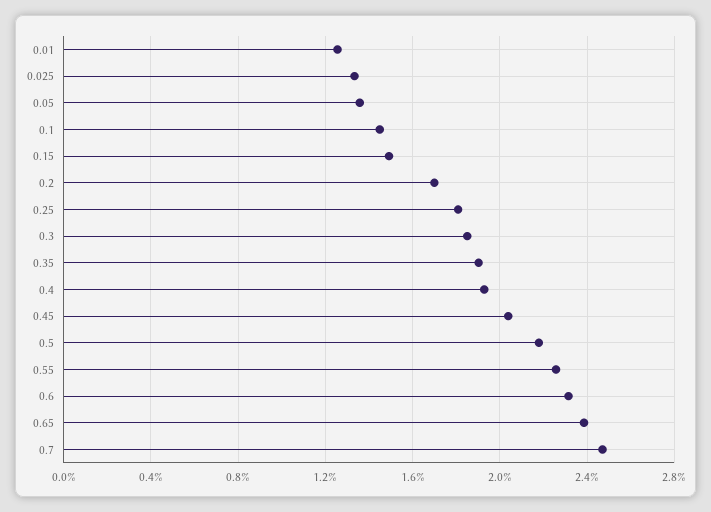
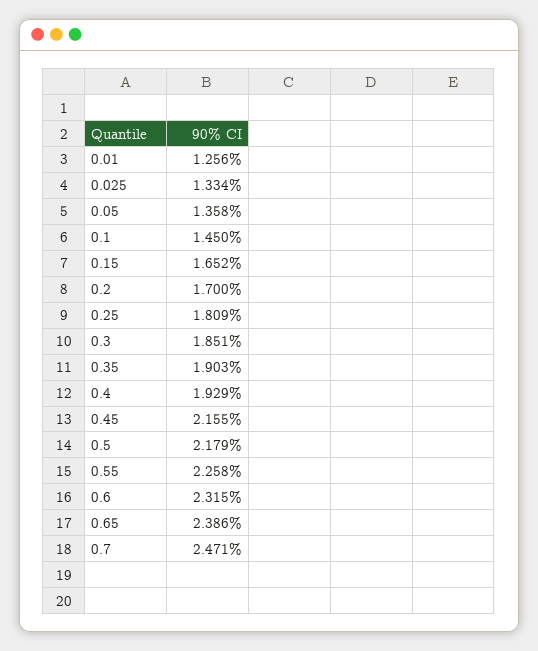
0.15: 1.5 -> 1.652
0.45: 2.05 -> 2.155

